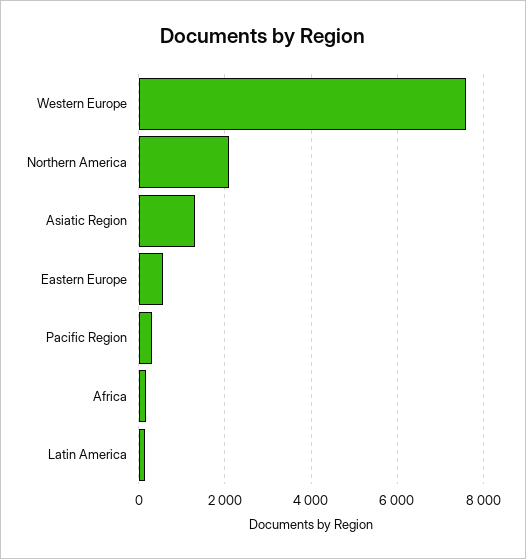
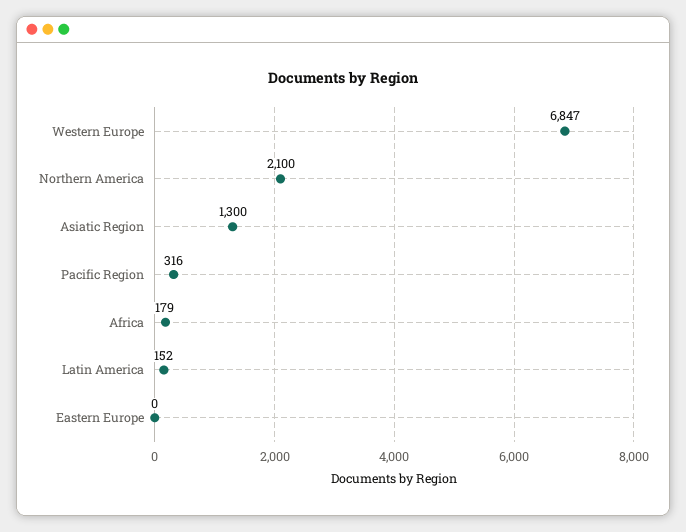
Western Europe: 7600 -> 6847
Eastern Europe: 600 -> 0

